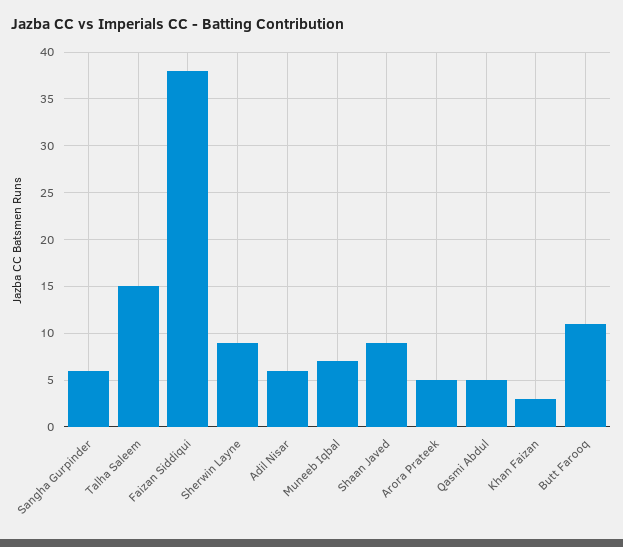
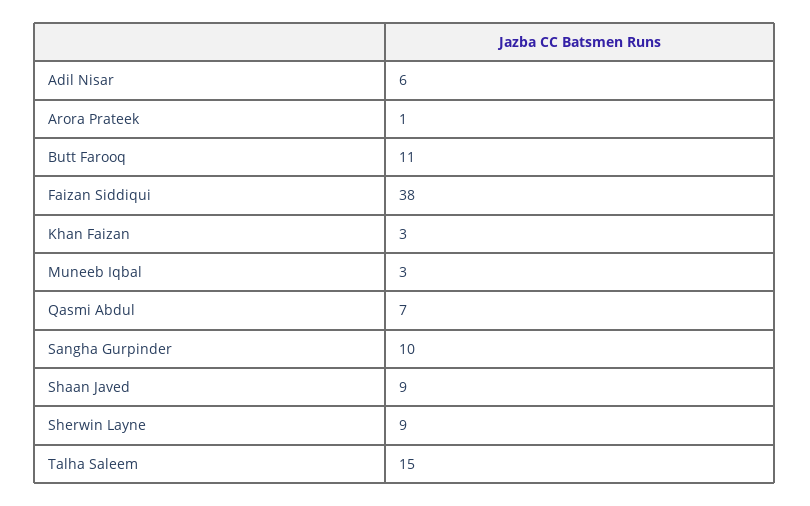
Sangha Gurpinder: 6 -> 10
Muneeb Iqbal: 7 -> 3
Arora Prateek: 5 -> 1
Qasmi Abdul: 5 -> 7

